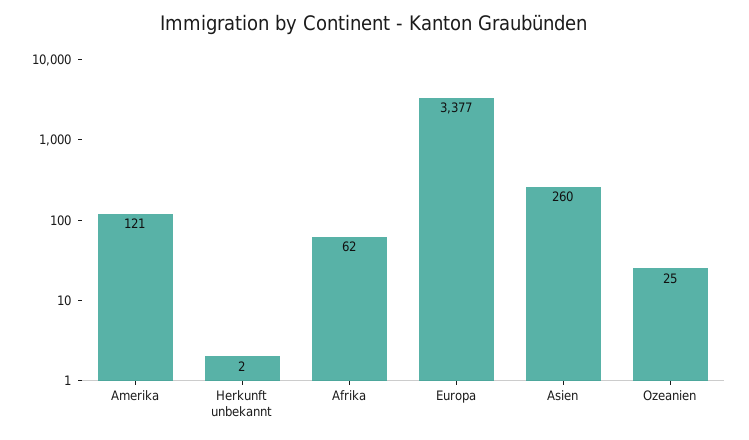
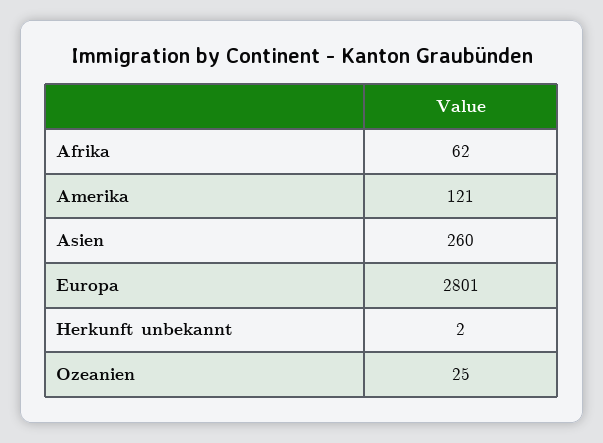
Europa: 3377 -> 2801

